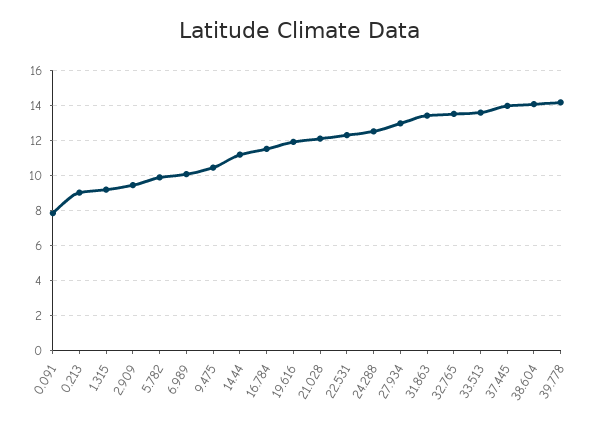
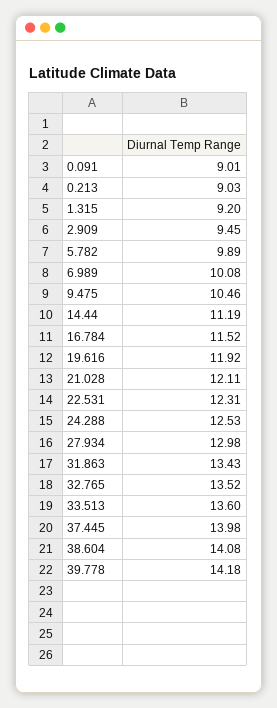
0.091: 8 -> 9.01

